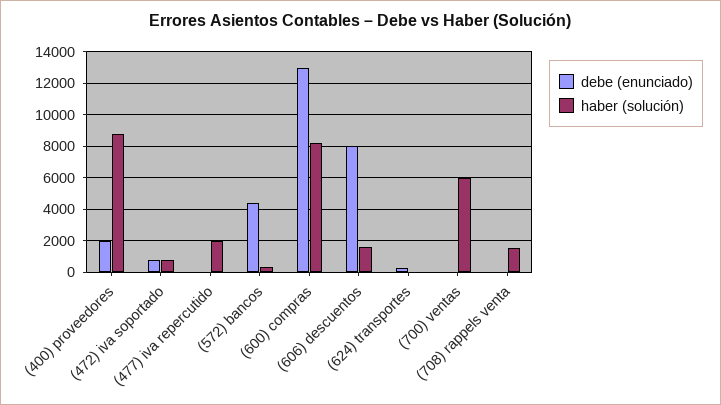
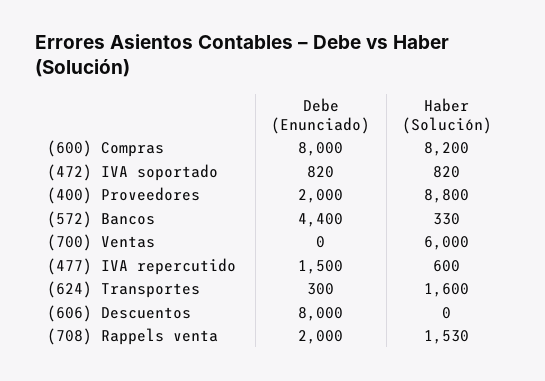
debe (enunciado), (477) iva repercutido: 0 -> 1500
haber (solución), (477) iva repercutido: 2000 -> 600
debe (enunciado), (600) compras: 13000 -> 8000
haber (solución), (606) descuentos: 1500 -> 0
haber (solución), (624) transportes: 0 -> 1600
debe (enunciado), (708) rappels venta: 0 -> 2000

